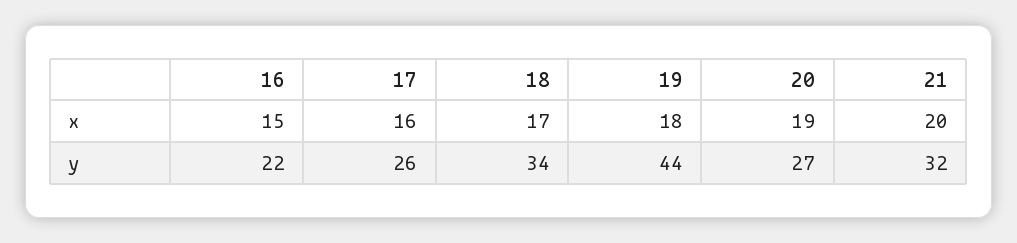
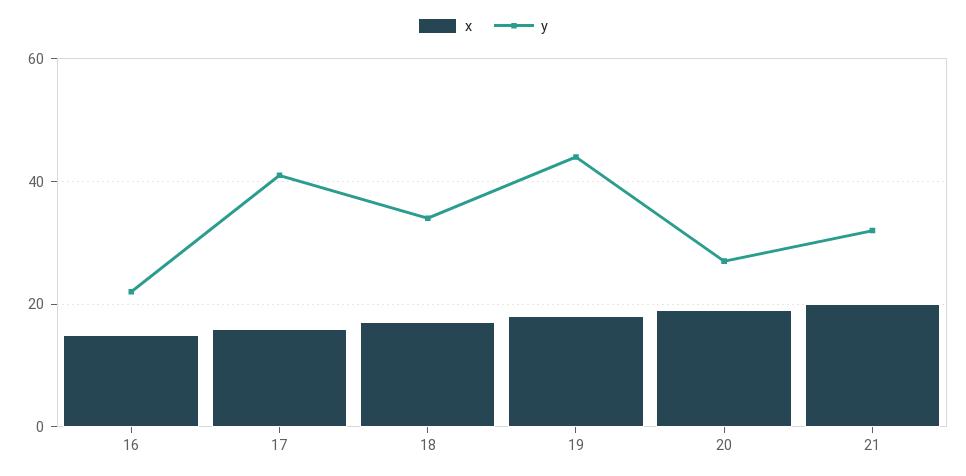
y, 17: 26 -> 40

